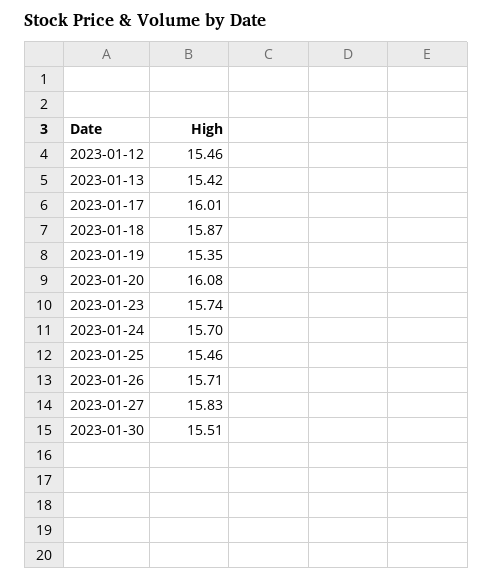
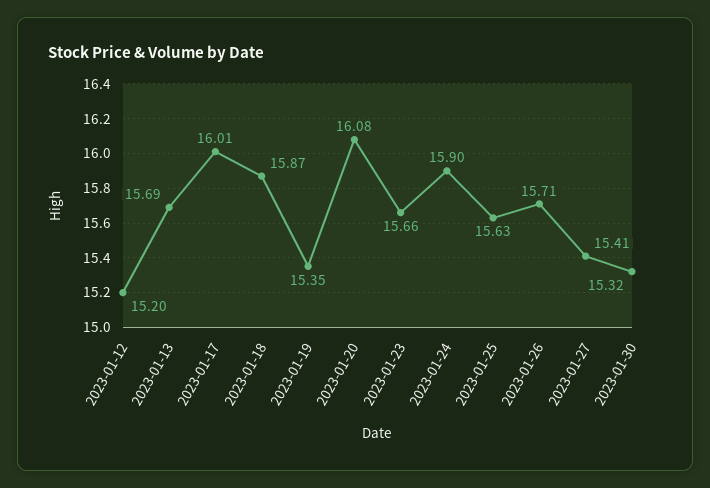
2023-01-12: 15.46 -> 15.2
2023-01-13: 15.42 -> 15.69
2023-01-23: 15.74 -> 15.66
2023-01-24: 15.7 -> 15.9
2023-01-25: 15.46 -> 15.63
2023-01-27: 15.83 -> 15.41
2023-01-30: 15.51 -> 15.32

